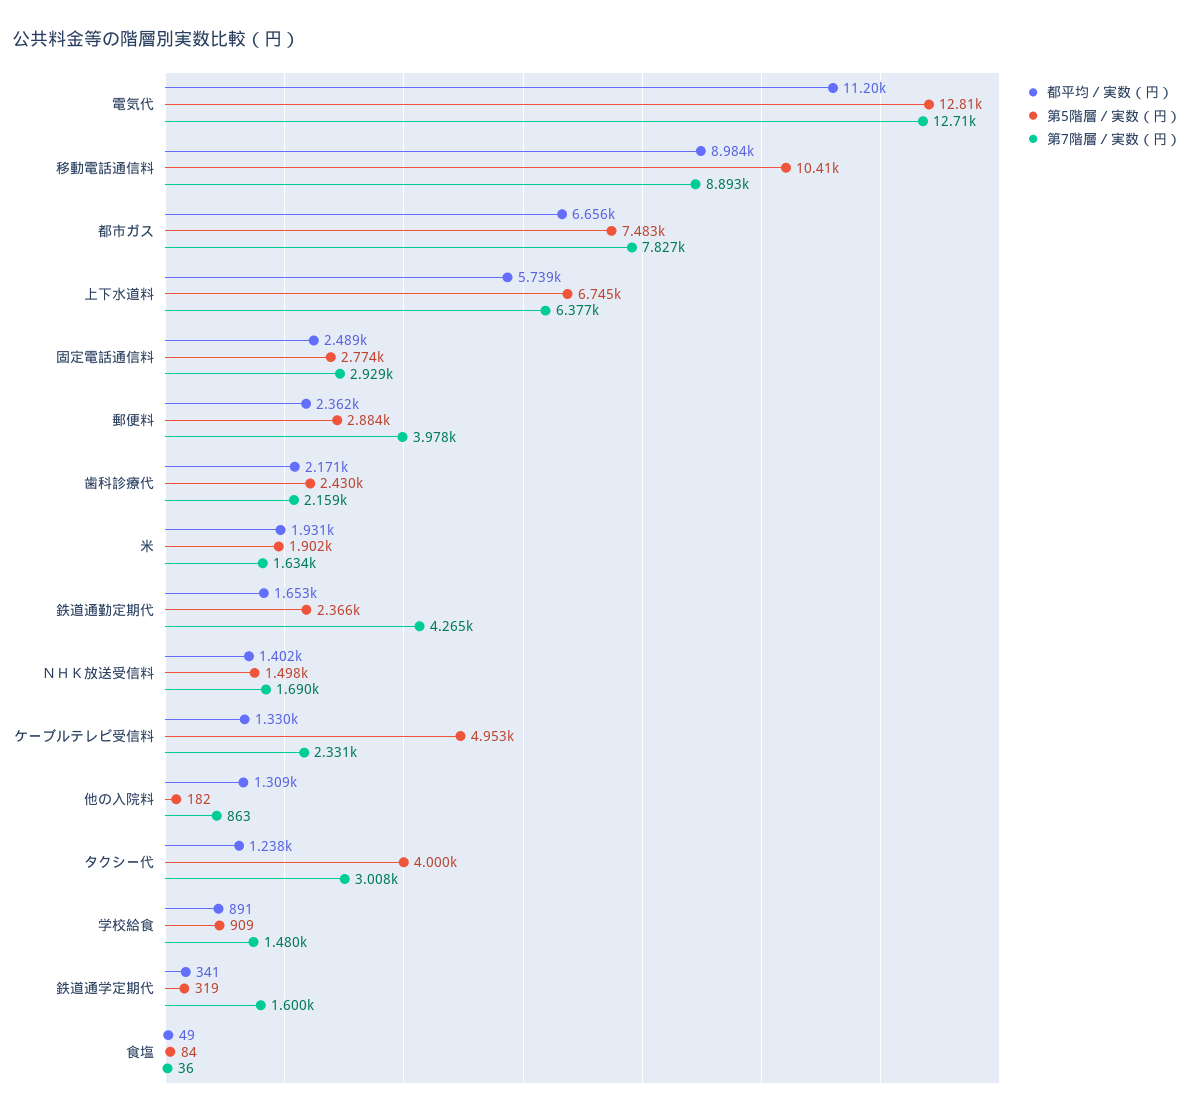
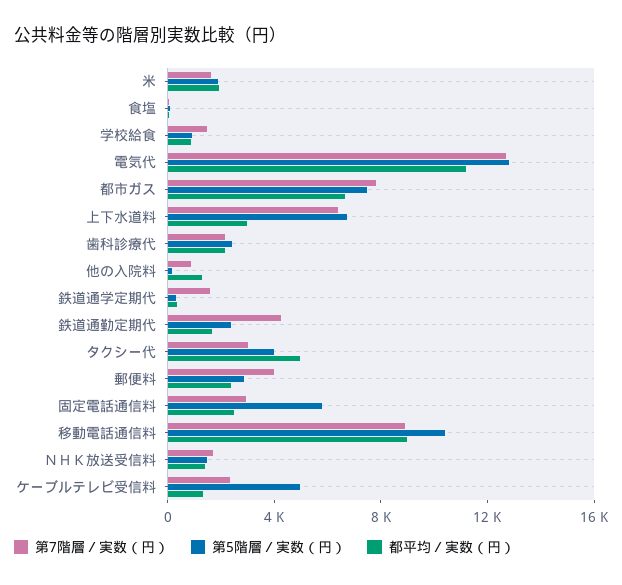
都平均／実数（円）, 上下水道料: 5739 -> 3000
第5階層／実数（円）, 固定電話通信料: 2774 -> 6000
都平均／実数（円）, タクシー代: 1238 -> 5000

